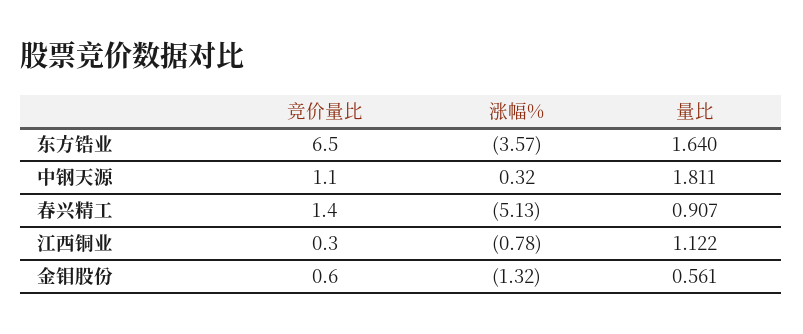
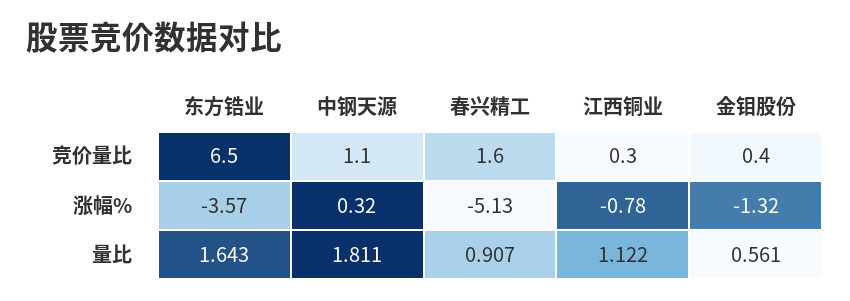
量比, 东方锆业: 1.64 -> 1.643
竞价量比, 春兴精工: 1.4 -> 1.6
竞价量比, 金钼股份: 0.6 -> 0.4

